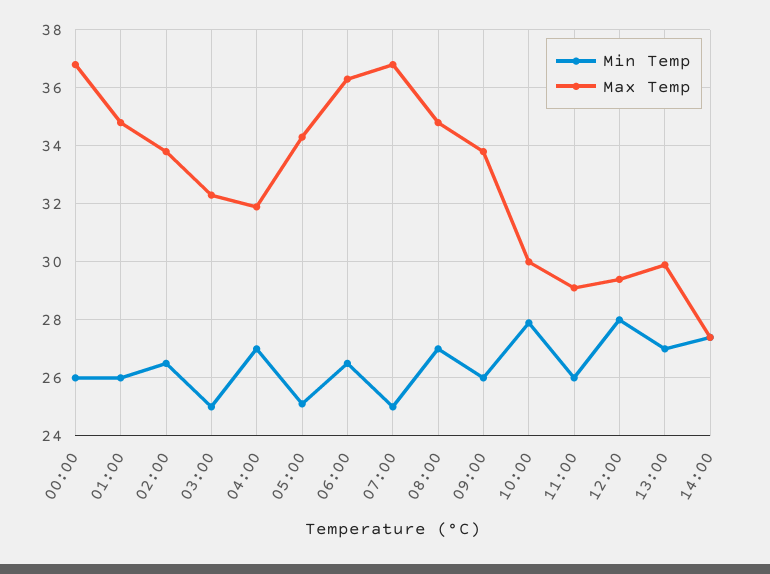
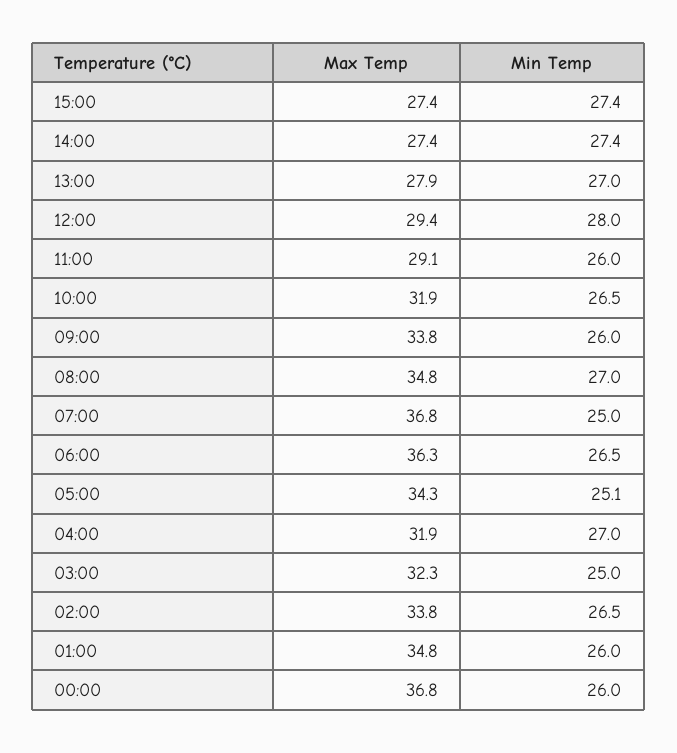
Min Temp, 10:00: 28 -> 26.5
Max Temp, 10:00: 30 -> 31.9
Max Temp, 13:00: 30 -> 27.9
Max Temp, 15:00: none -> 27.4
Min Temp, 15:00: none -> 27.4

